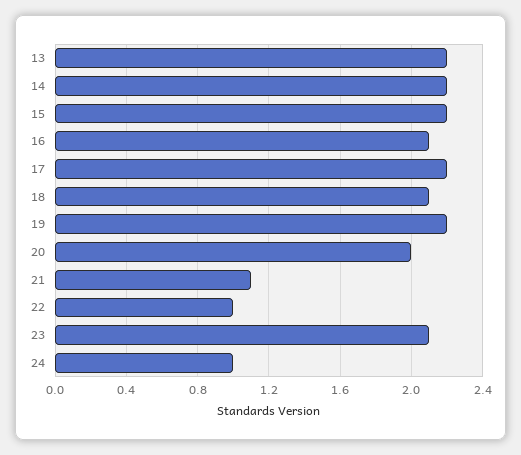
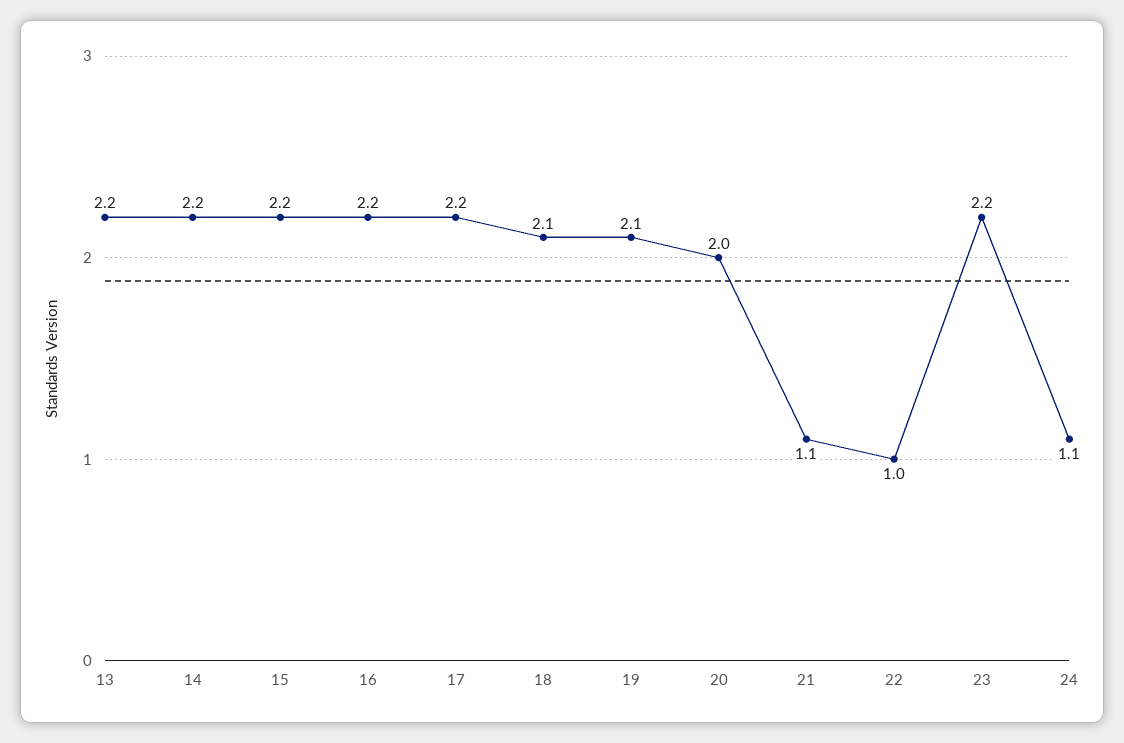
16: 2.1 -> 2.2
19: 2.2 -> 2.1
23: 2.1 -> 2.2
24: 1 -> 1.1

